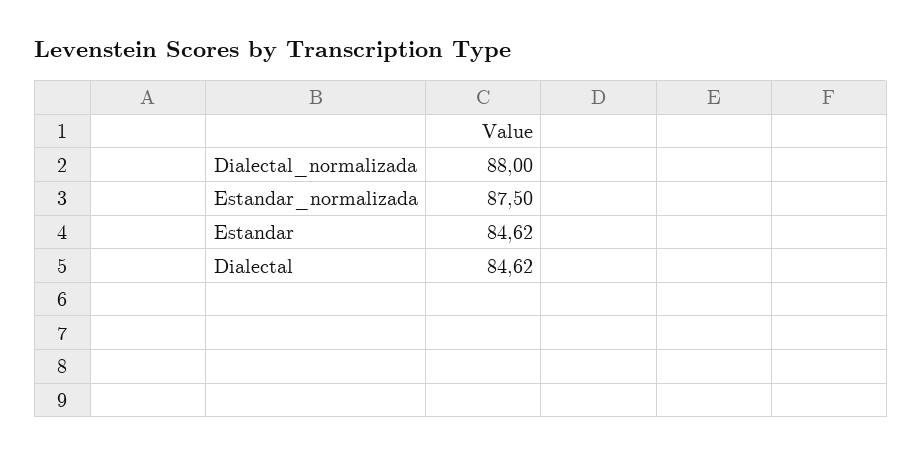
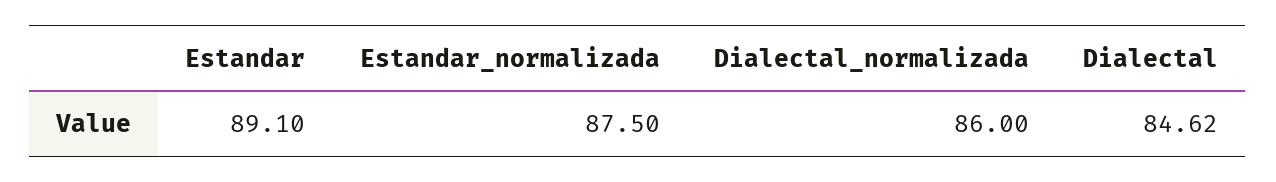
Dialectal_normalizada: 88 -> 86
Estandar: 84.62 -> 89.1

